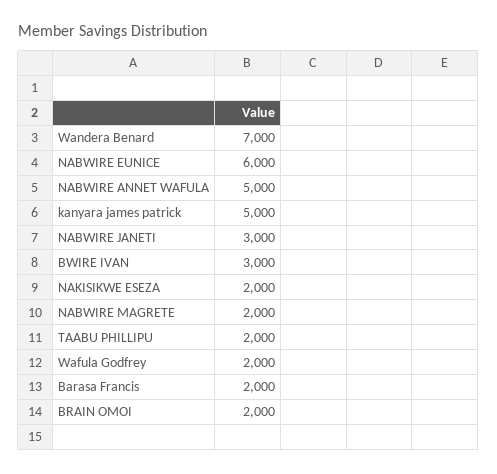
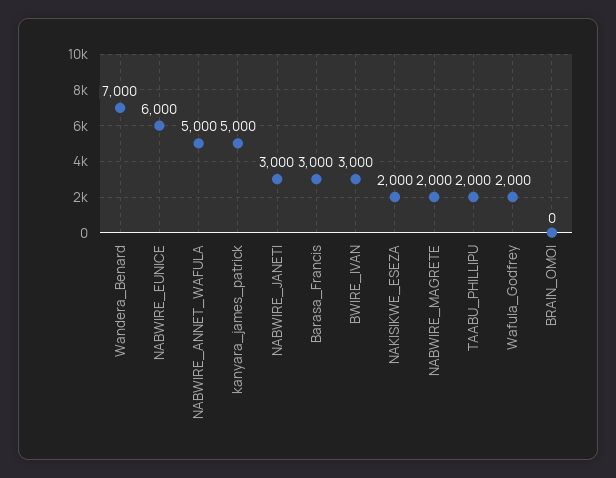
Barasa Francis: 2000 -> 3000
BRAIN OMOI: 2000 -> 0

